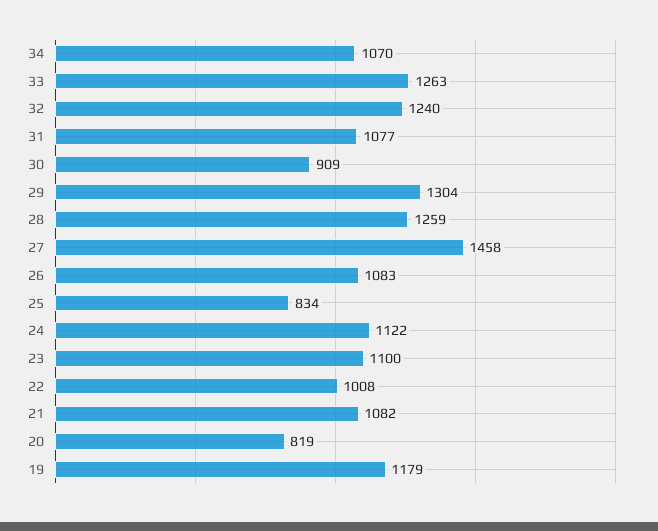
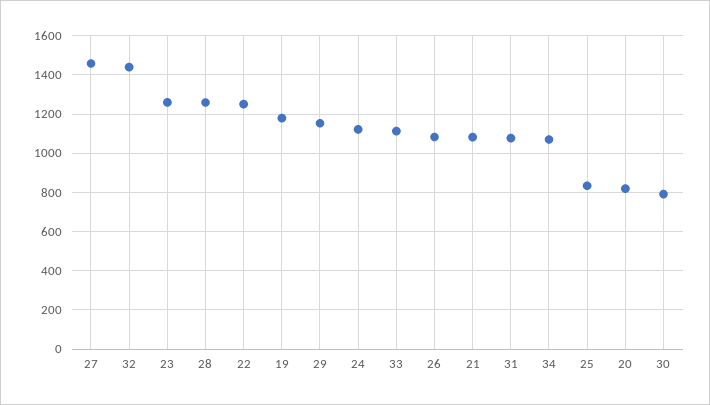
33: 1263 -> 1100
32: 1240 -> 1450
30: 909 -> 800
29: 1304 -> 1150
23: 1100 -> 1250
22: 1008 -> 1250

